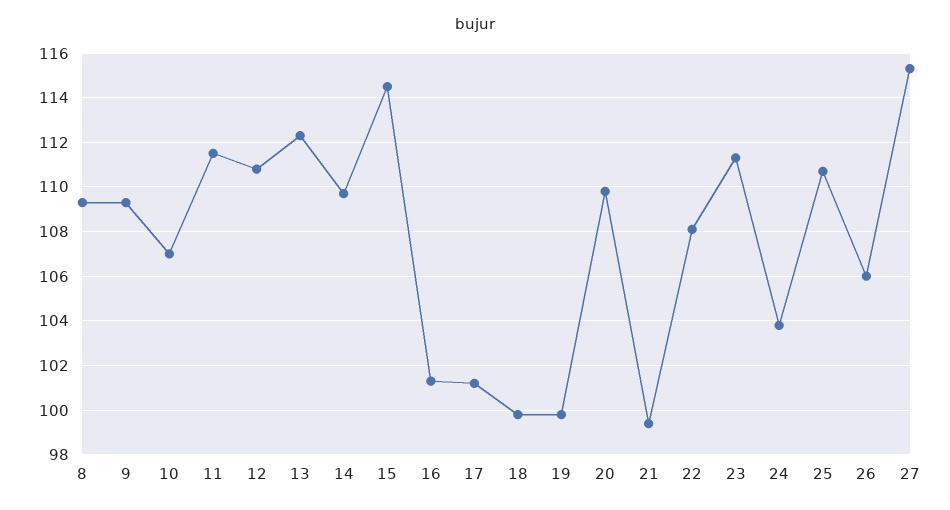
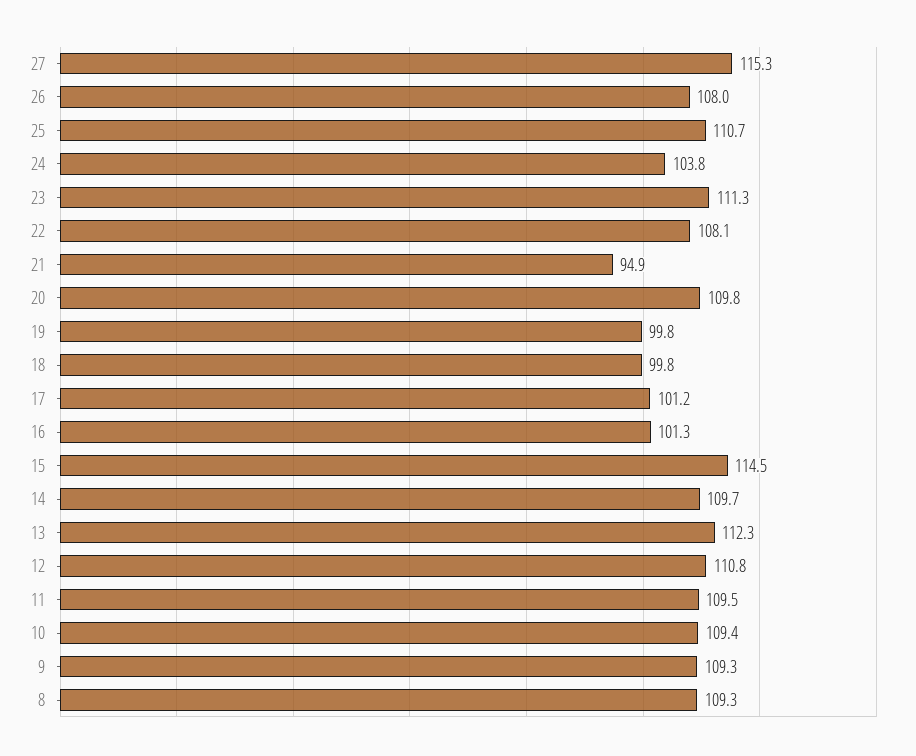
10: 107 -> 109.4
11: 111.5 -> 109.5
21: 99.5 -> 94.9
26: 106 -> 108

